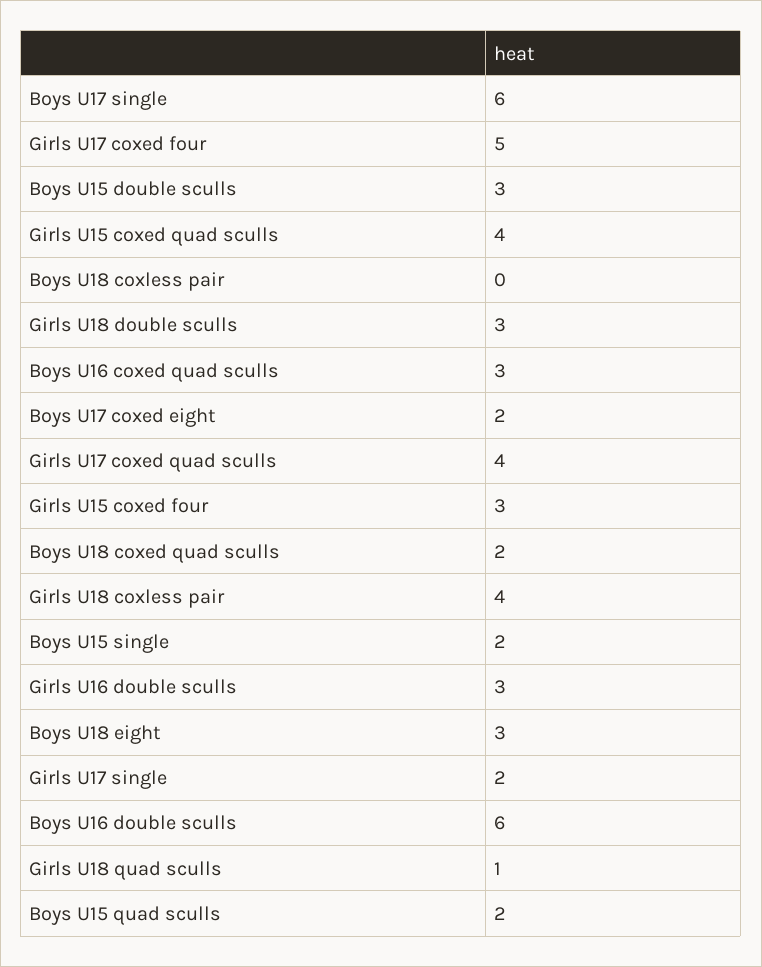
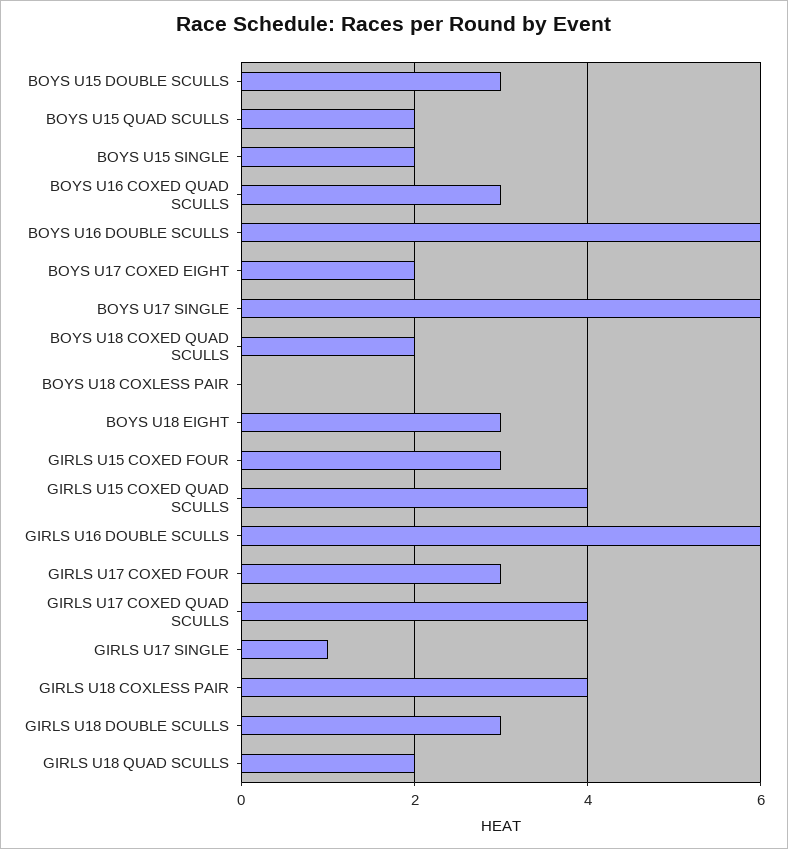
Girls U17 coxed four: 5 -> 3
Girls U16 double sculls: 3 -> 6
Girls U17 single: 2 -> 1
Girls U18 quad sculls: 1 -> 2

